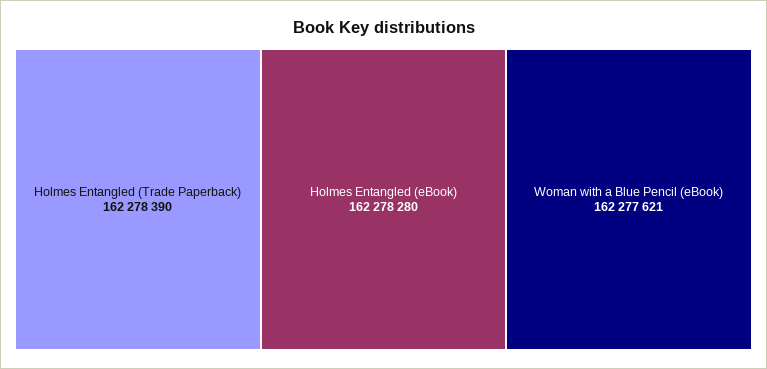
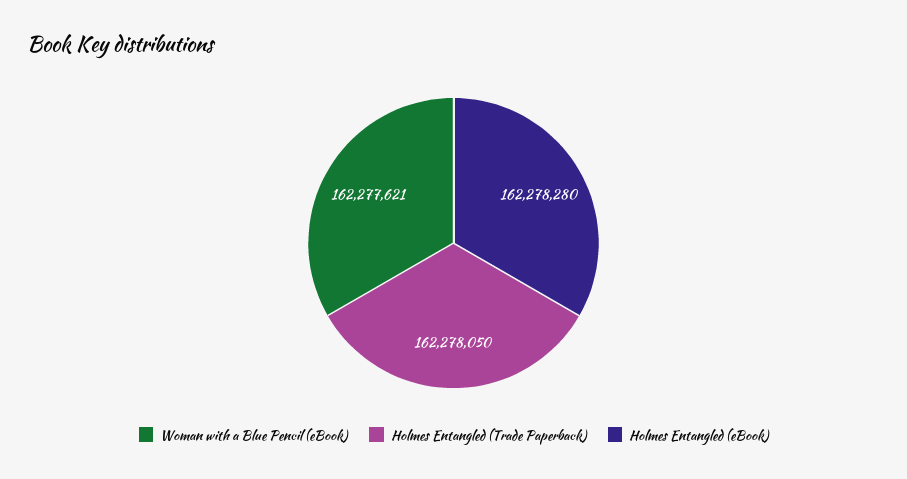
Holmes Entangled (Trade Paperback): 162278390 -> 162278050

